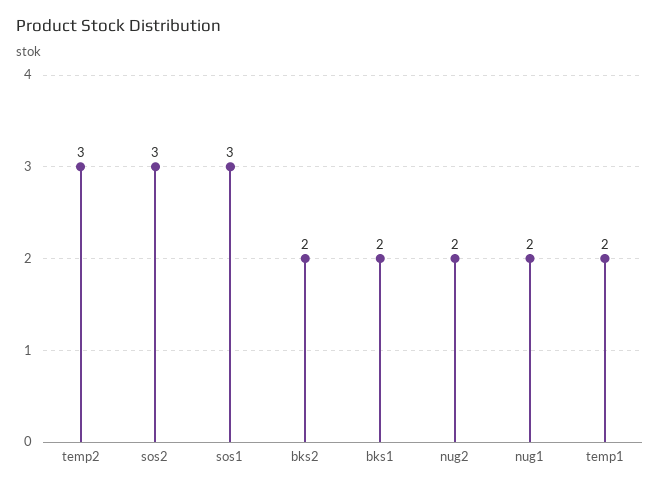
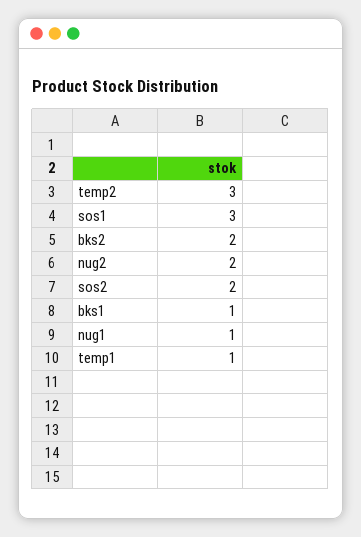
sos2: 3 -> 2
bks1: 2 -> 1
nug1: 2 -> 1
temp1: 2 -> 1

